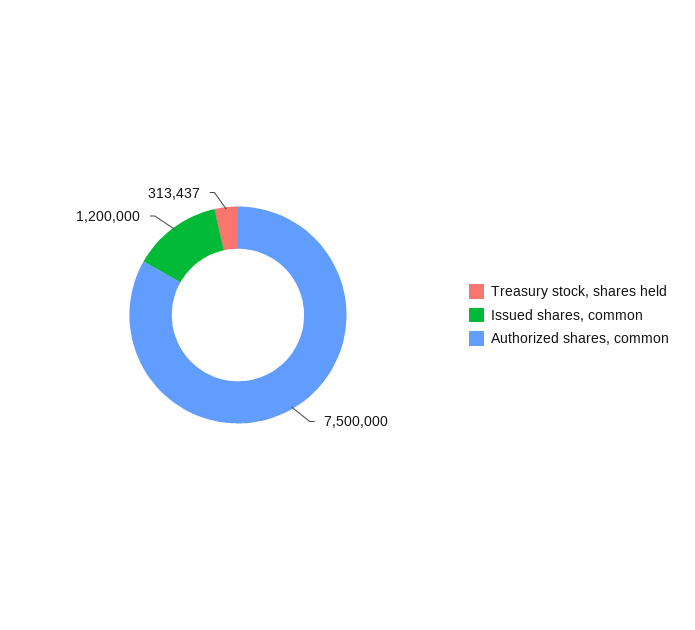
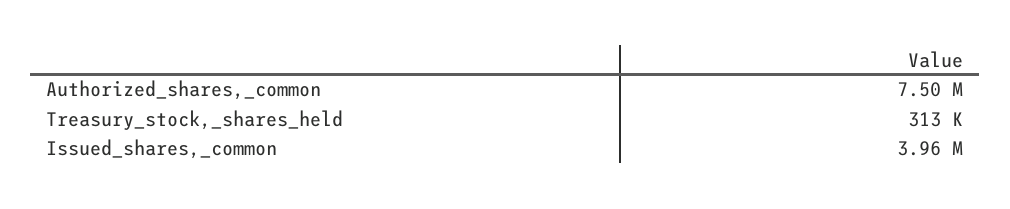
Issued shares, common: 1200000 -> 3960000

